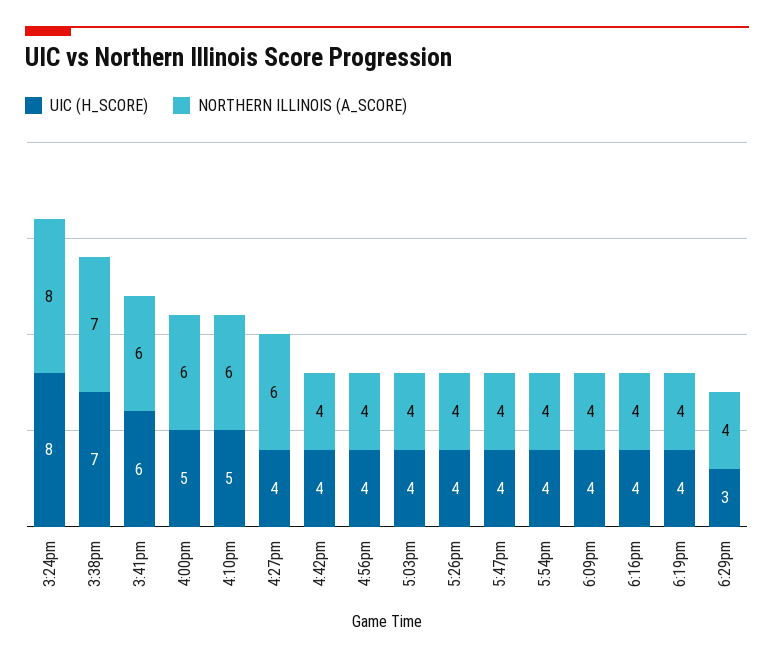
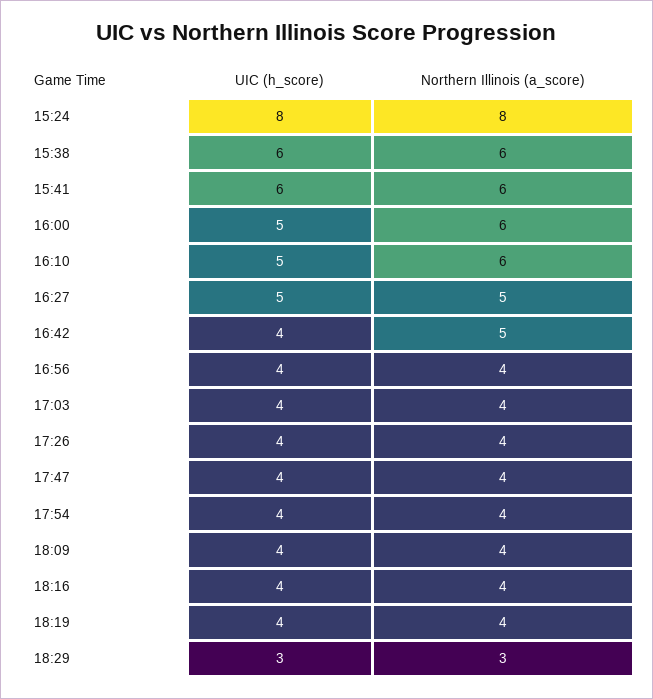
UIC (H_SCORE), 3:38pm: 7 -> 6
NORTHERN ILLINOIS (A_SCORE), 3:38pm: 7 -> 6
UIC (H_SCORE), 4:27pm: 4 -> 5
NORTHERN ILLINOIS (A_SCORE), 4:27pm: 6 -> 5
NORTHERN ILLINOIS (A_SCORE), 4:42pm: 4 -> 5
NORTHERN ILLINOIS (A_SCORE), 6:29pm: 4 -> 3

